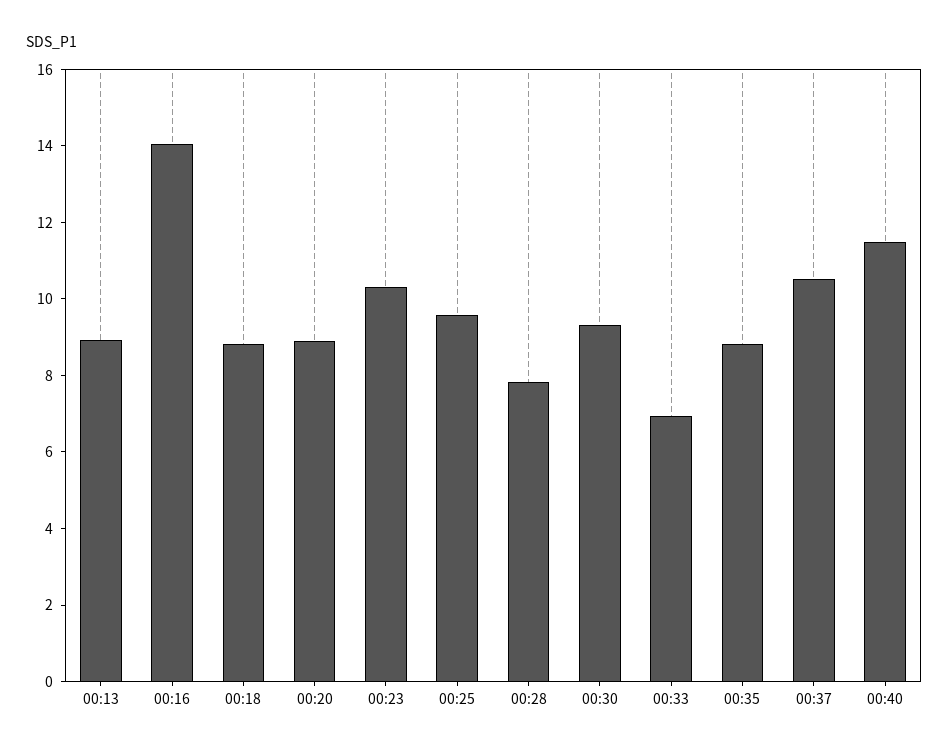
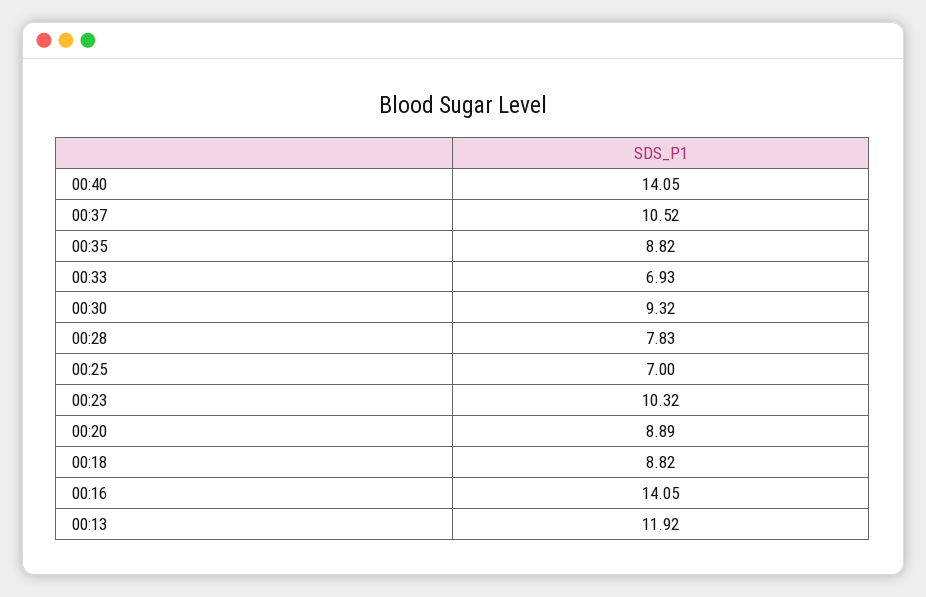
00:13: 9 -> 11.92
00:25: 9.5 -> 7
00:40: 11.5 -> 14.05

